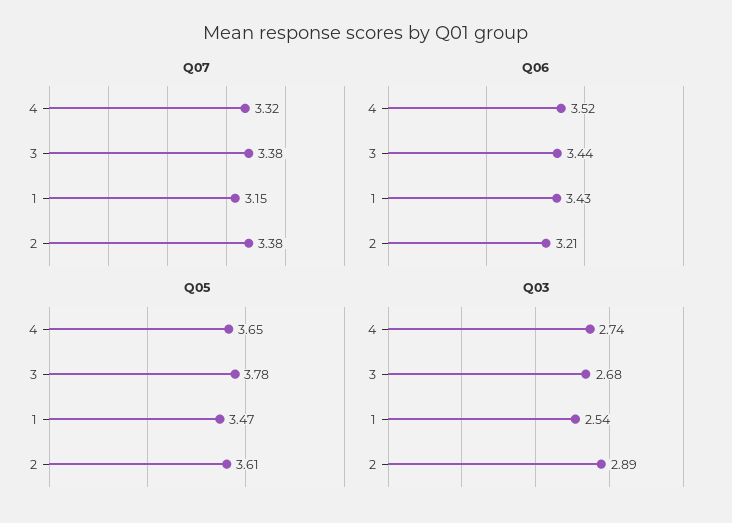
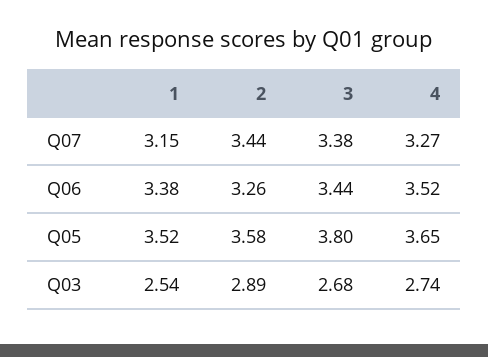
Q07, 4: 3.32 -> 3.27
Q07, 2: 3.38 -> 3.44
Q06, 1: 3.43 -> 3.38
Q06, 2: 3.21 -> 3.26
Q05, 3: 3.78 -> 3.8
Q05, 1: 3.47 -> 3.52
Q05, 2: 3.61 -> 3.58

